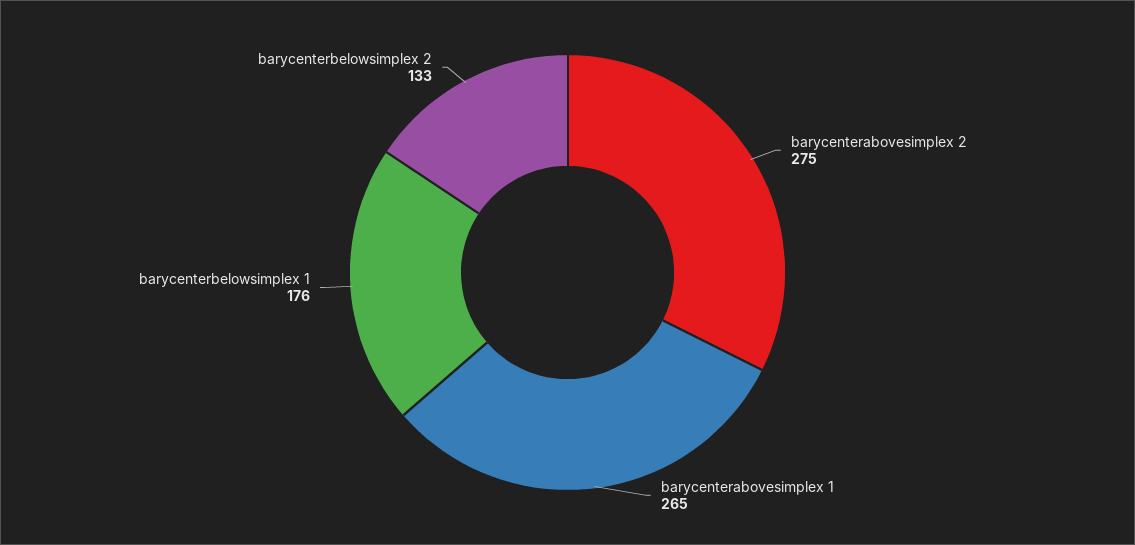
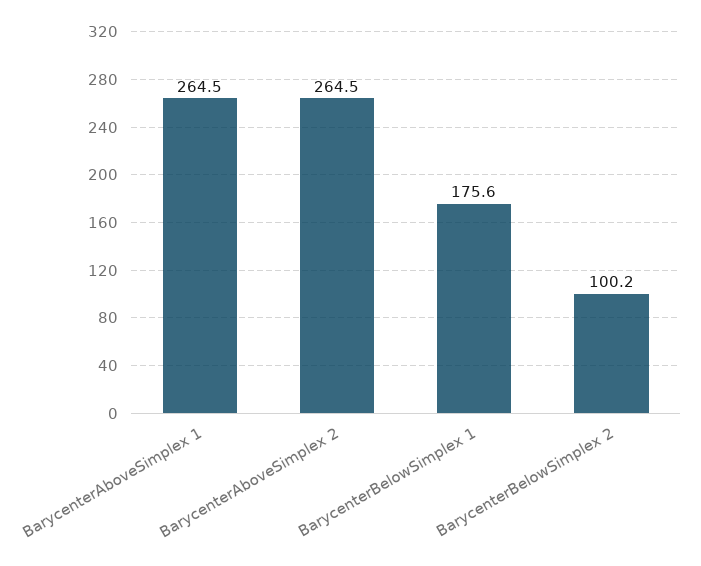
barycenterabovesimplex 2: 275 -> 264.5
barycenterbelowsimplex 2: 133 -> 100.2

